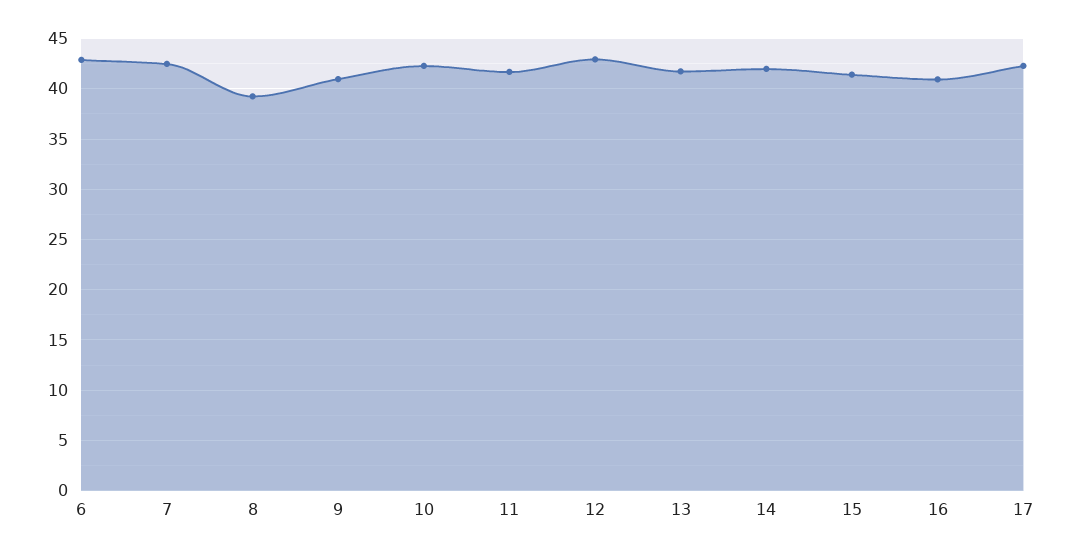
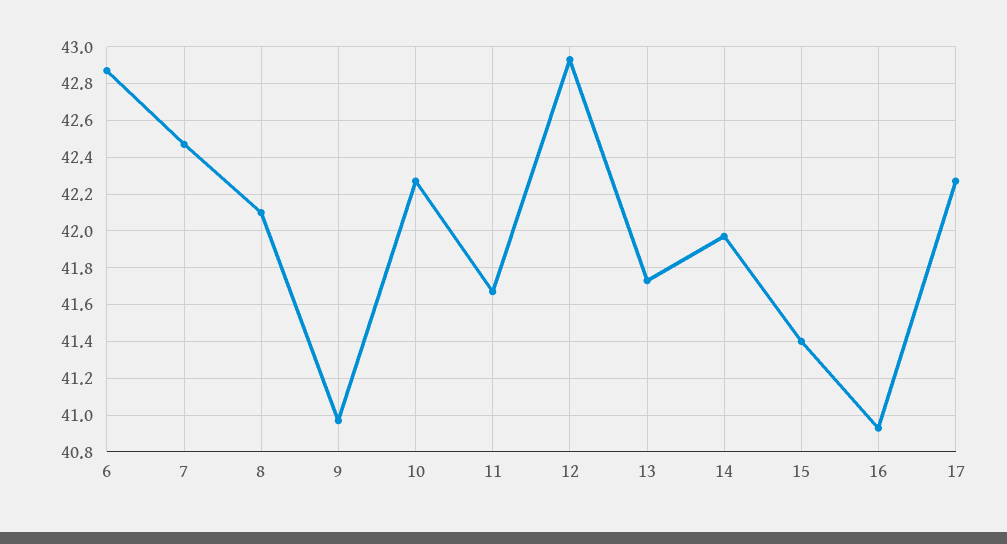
8: 39 -> 42.1

